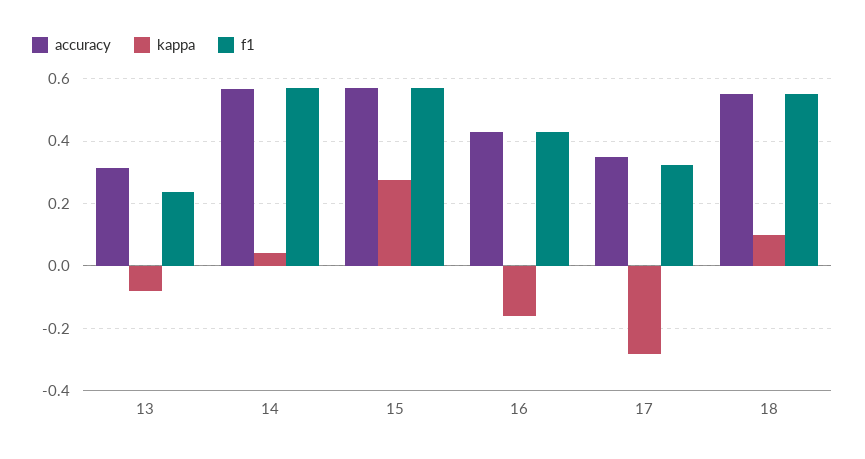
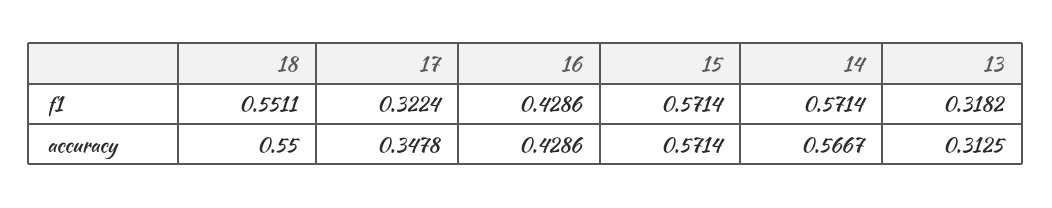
kappa, 13: -0.08 -> none
f1, 13: 0.24 -> 0.3182
kappa, 14: 0.04 -> none
kappa, 15: 0.28 -> none
kappa, 16: -0.16 -> none
kappa, 17: -0.28 -> none
kappa, 18: 0.1 -> none

